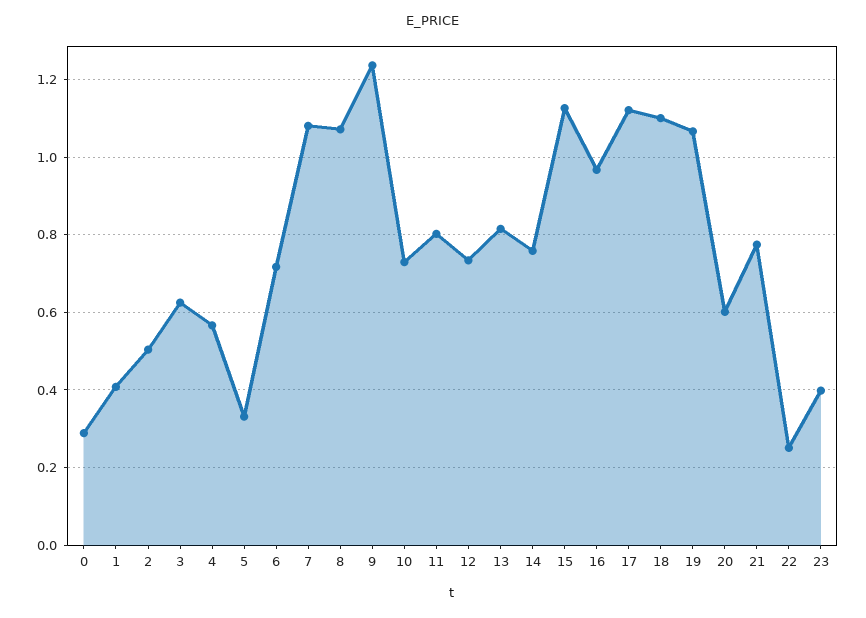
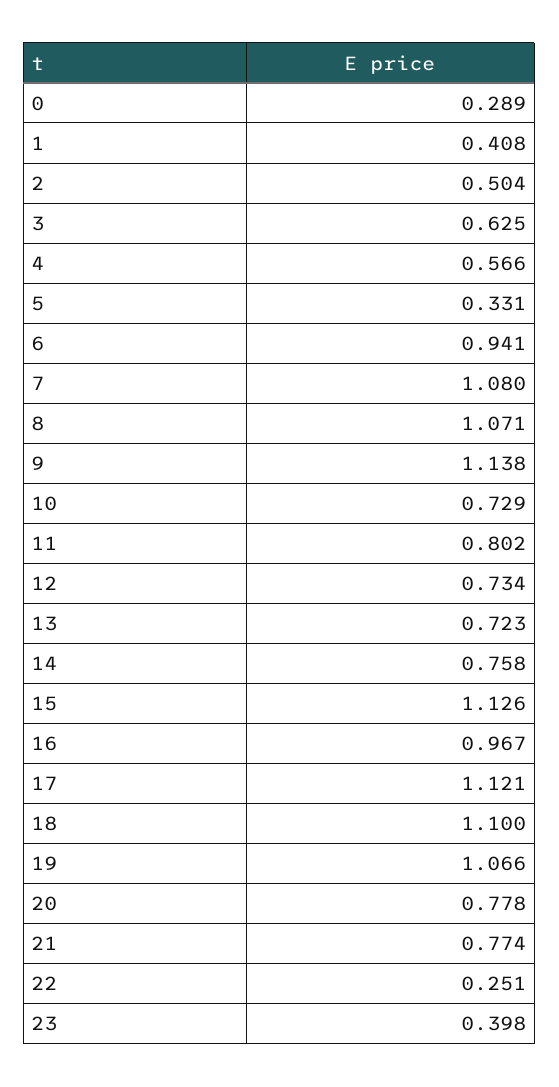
6: 0.72 -> 0.941
9: 1.24 -> 1.138
13: 0.82 -> 0.723
20: 0.6 -> 0.778

